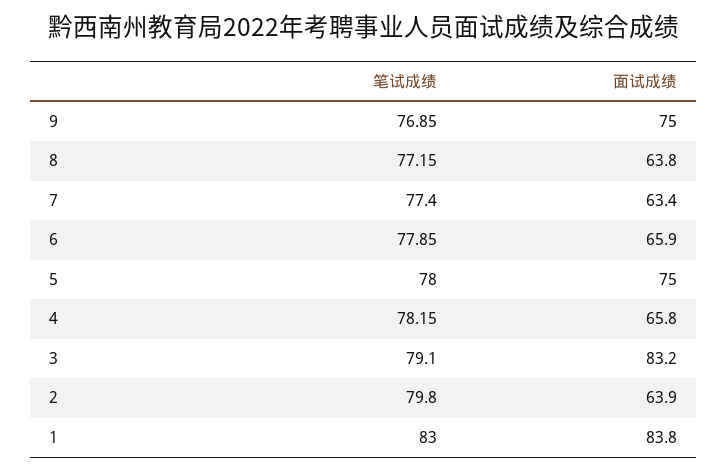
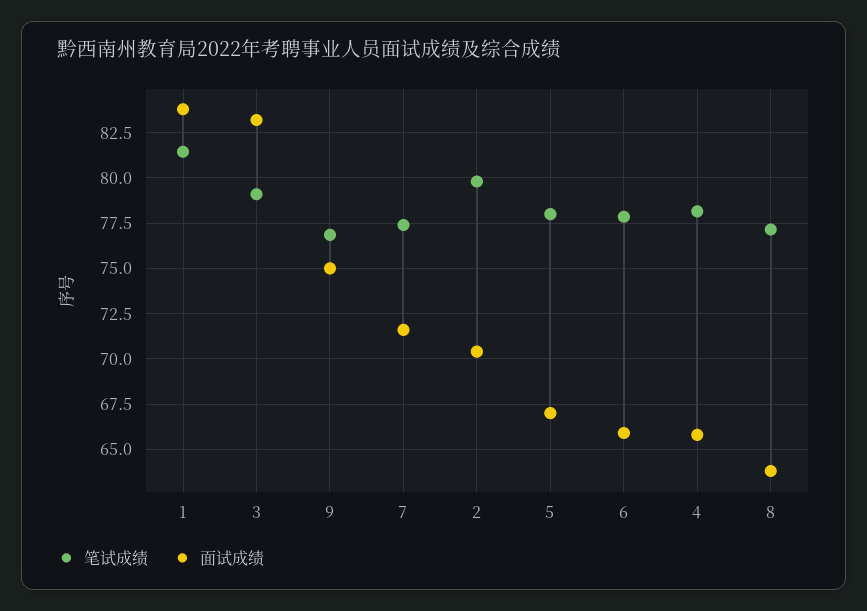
面试成绩, 7: 63.4 -> 71.5
面试成绩, 5: 75 -> 67
面试成绩, 2: 63.9 -> 70.5
笔试成绩, 1: 83 -> 81.5

